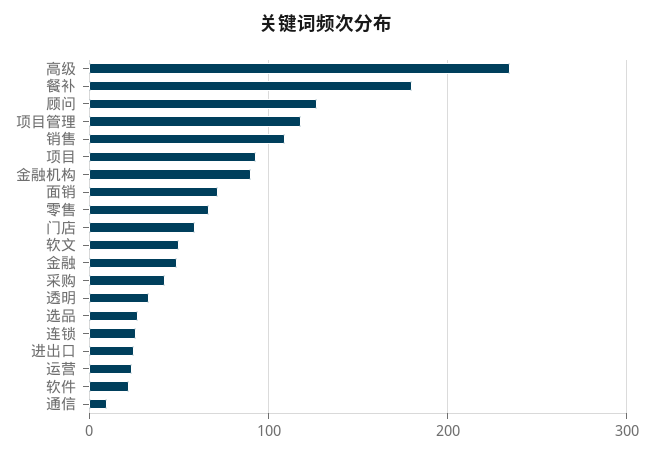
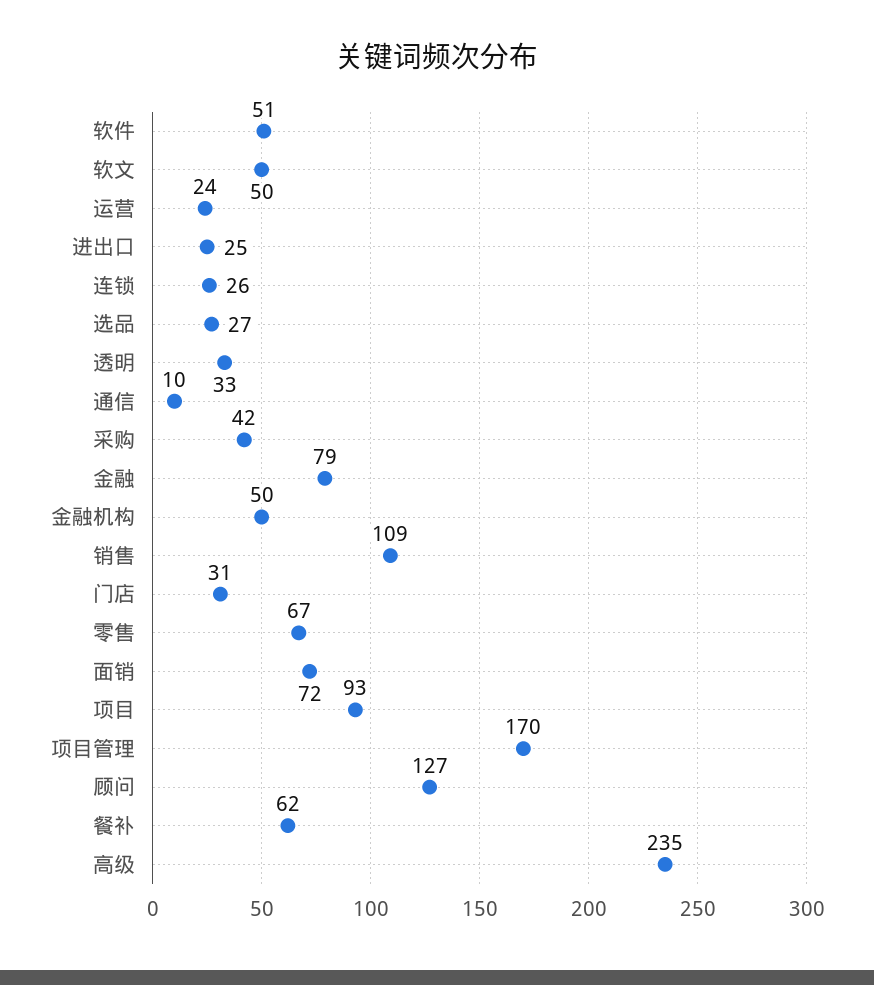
餐补: 180 -> 62
项目管理: 120 -> 170
金融机构: 90 -> 50
门店: 60 -> 31
金融: 50 -> 79
软件: 20 -> 51

